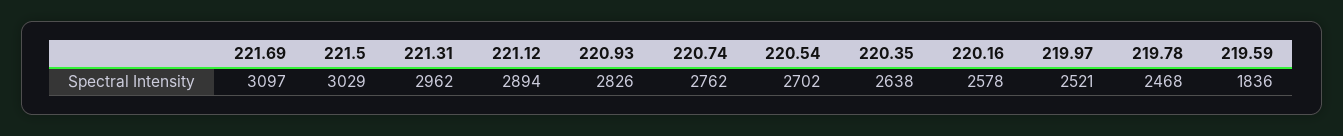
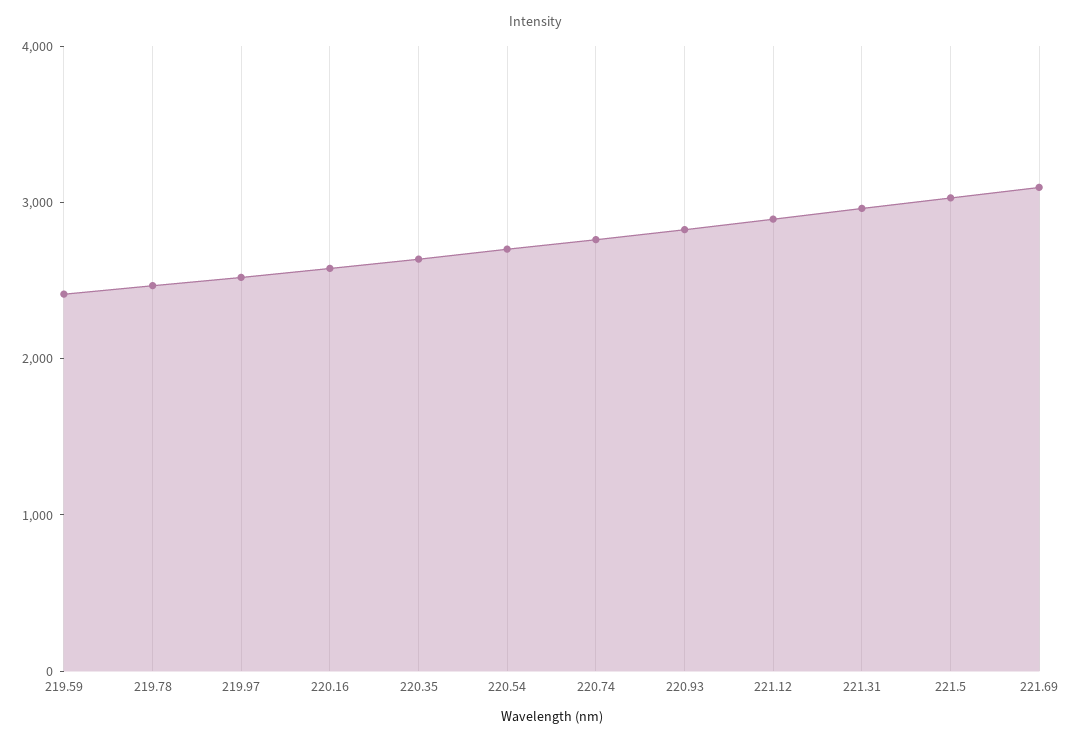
219.59: 1836 -> 2400

